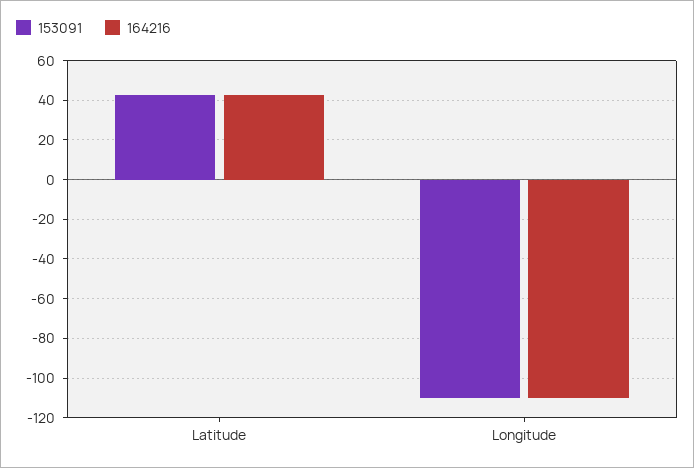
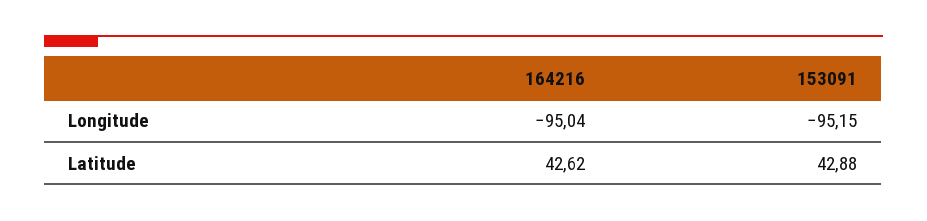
153091, Longitude: -110 -> -95.15
164216, Longitude: -110 -> -95.04

